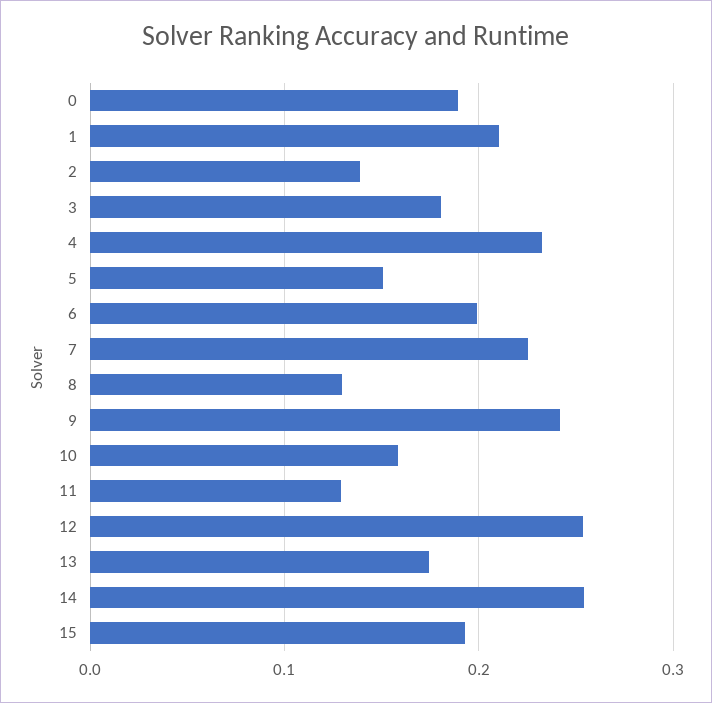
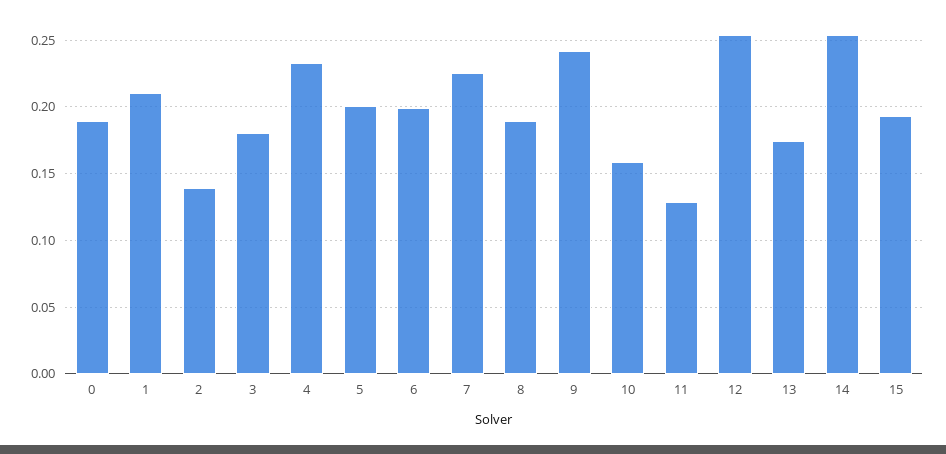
5: 0.15 -> 0.2
8: 0.13 -> 0.19

